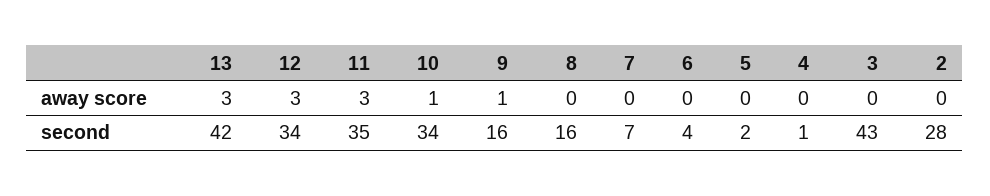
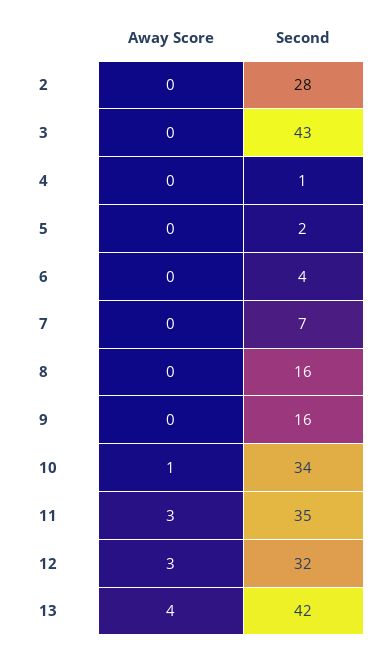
13, away score: 3 -> 4
9, away score: 1 -> 0
12, second: 34 -> 32

